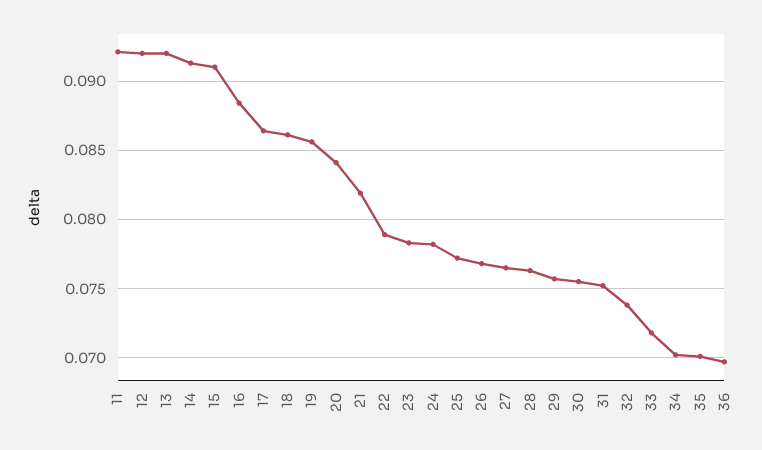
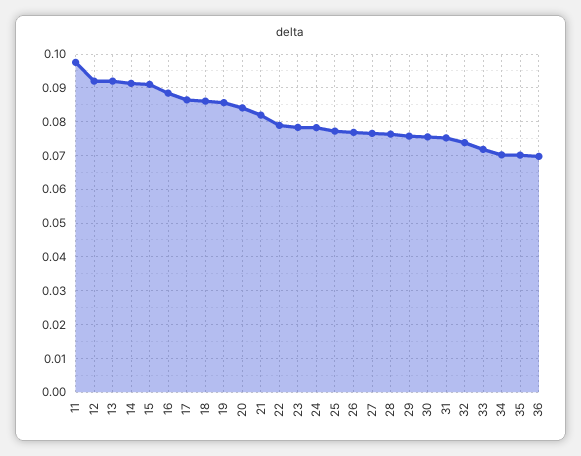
11: 0.092 -> 0.098

